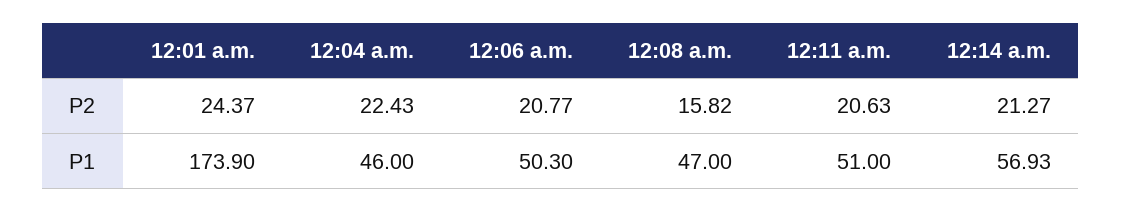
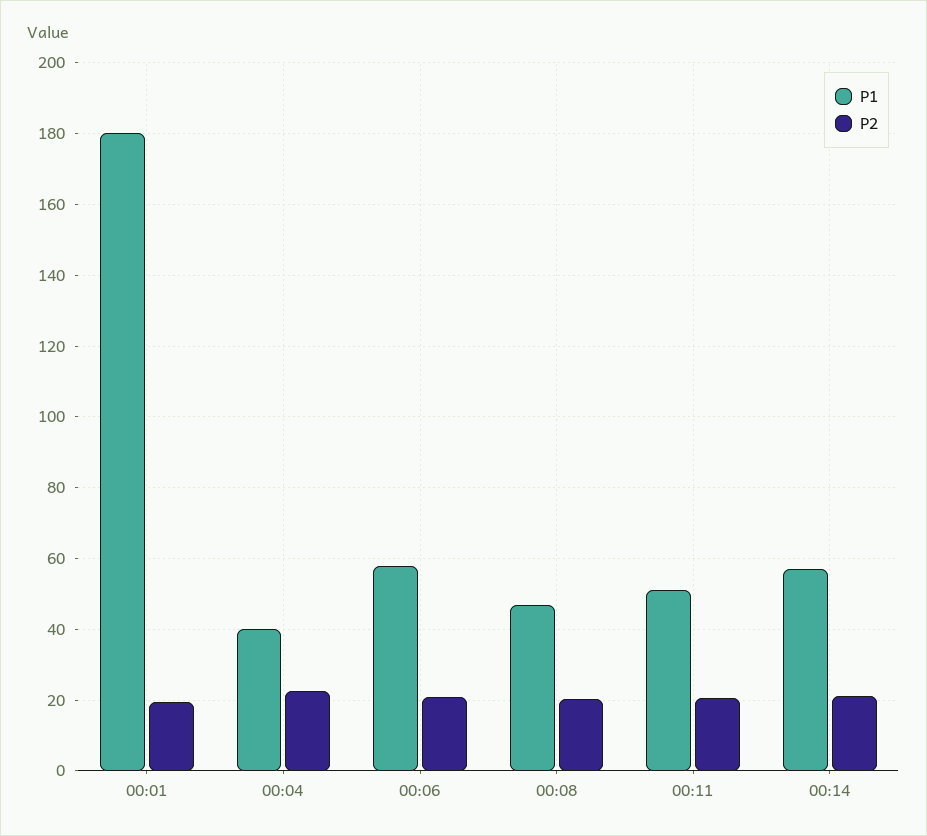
P2, 12:01 a.m.: 24.37 -> 20
P2, 12:08 a.m.: 15.82 -> 20
P1, 12:01 a.m.: 173.9 -> 180
P1, 12:04 a.m.: 46 -> 40
P1, 12:06 a.m.: 50.3 -> 58

